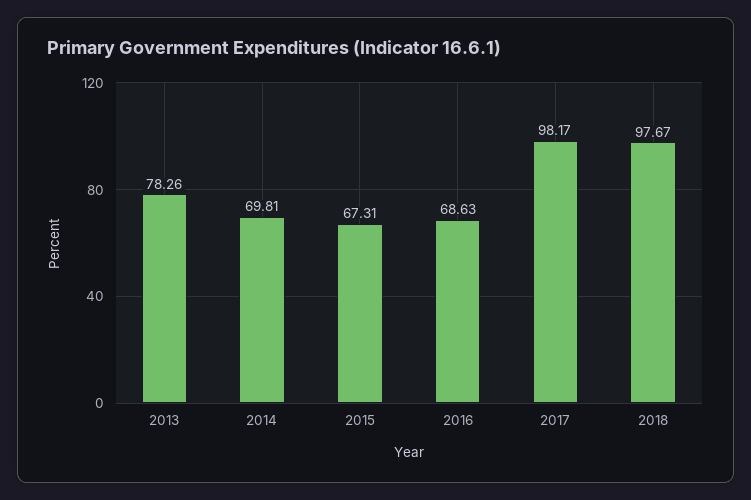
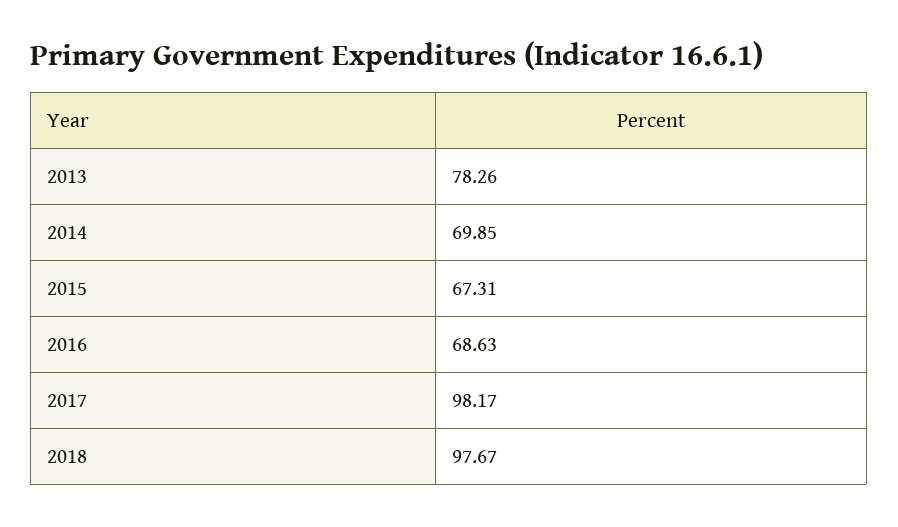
2014: 69.81 -> 69.85

